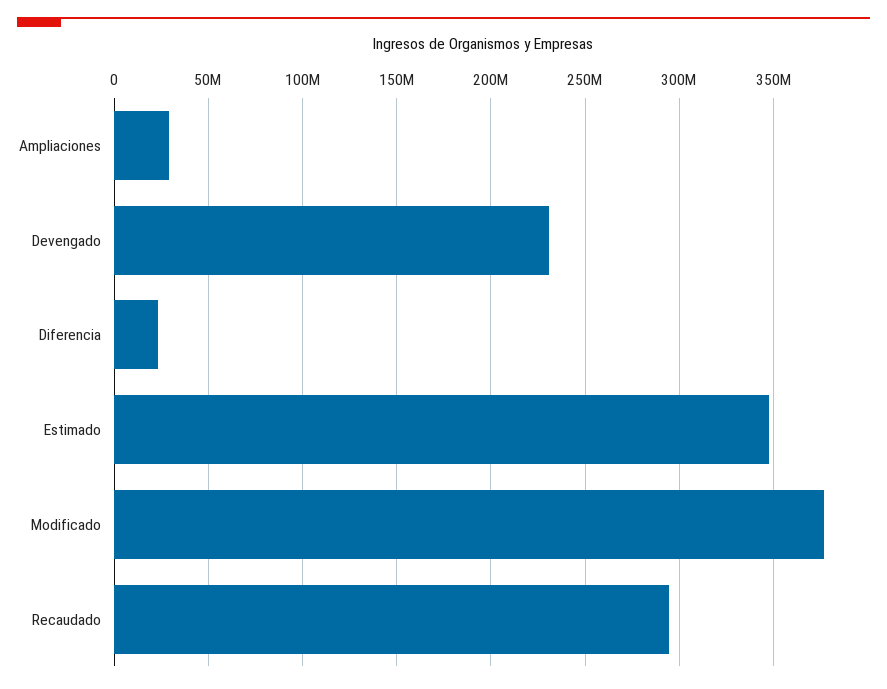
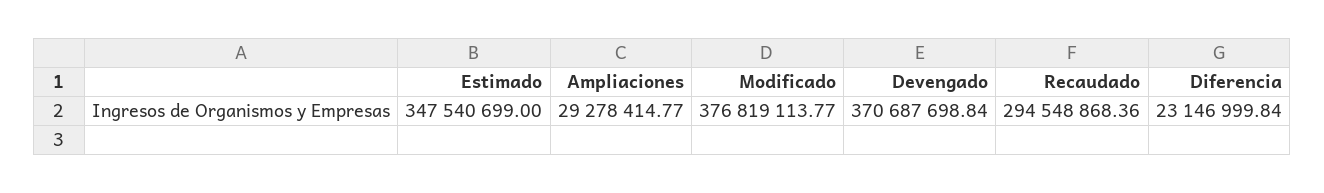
Devengado: 230000000 -> 370687698.84

